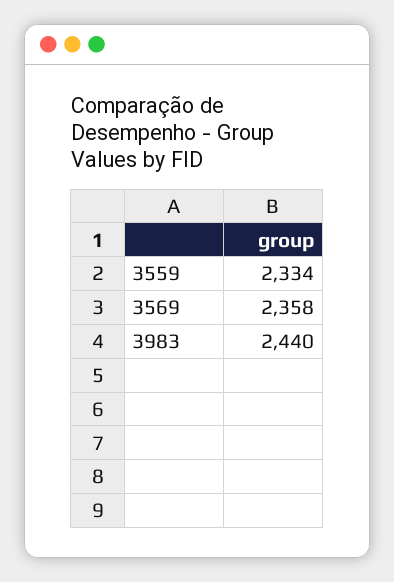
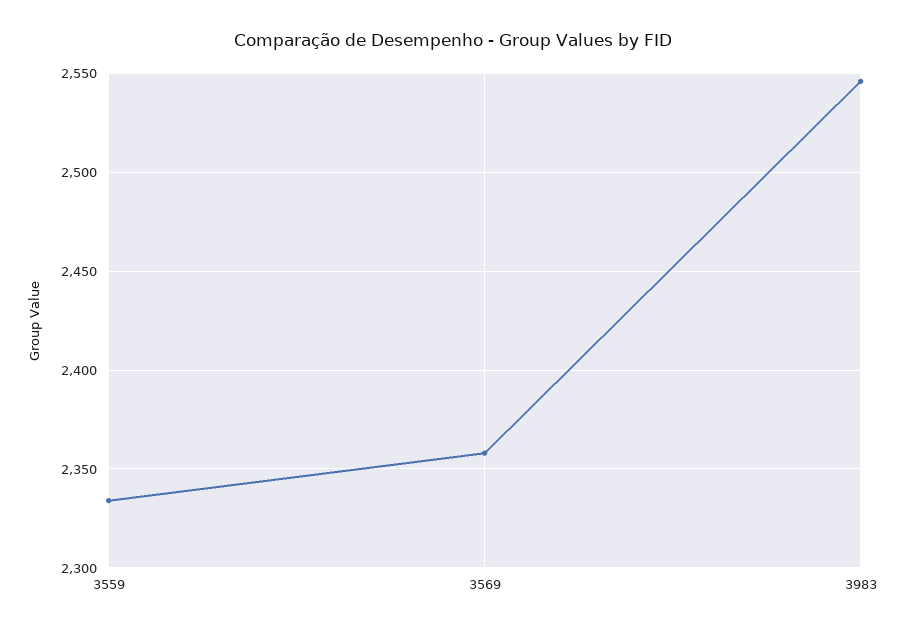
3983: 2440 -> 2545

